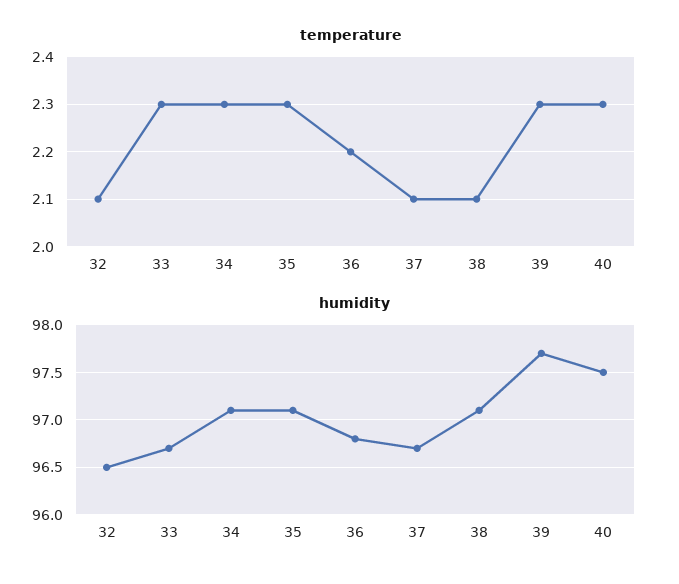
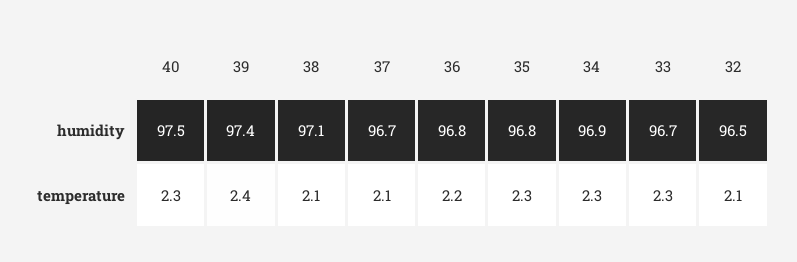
temperature, 39: 2.3 -> 2.4
humidity, 34: 97.1 -> 96.9
humidity, 35: 97.1 -> 96.8
humidity, 39: 97.7 -> 97.4

